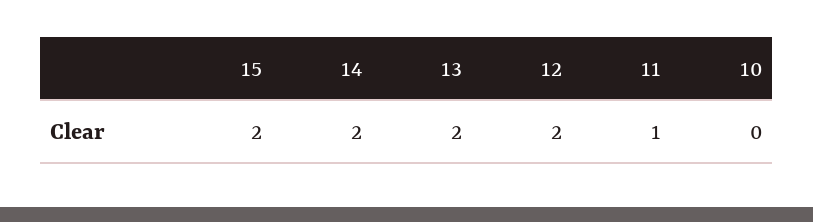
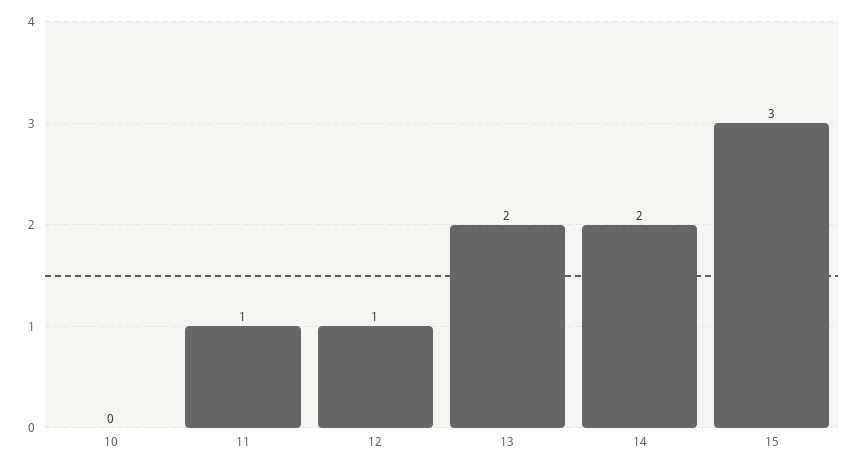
15: 2 -> 3
12: 2 -> 1

